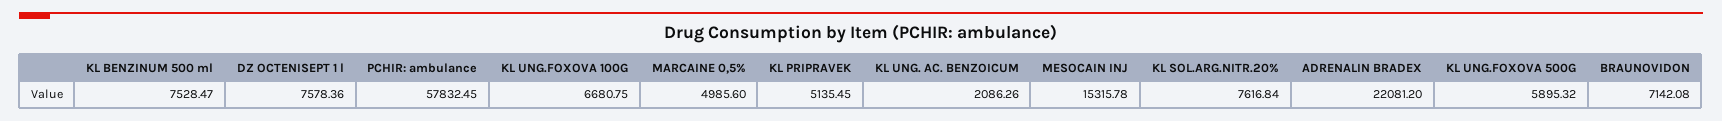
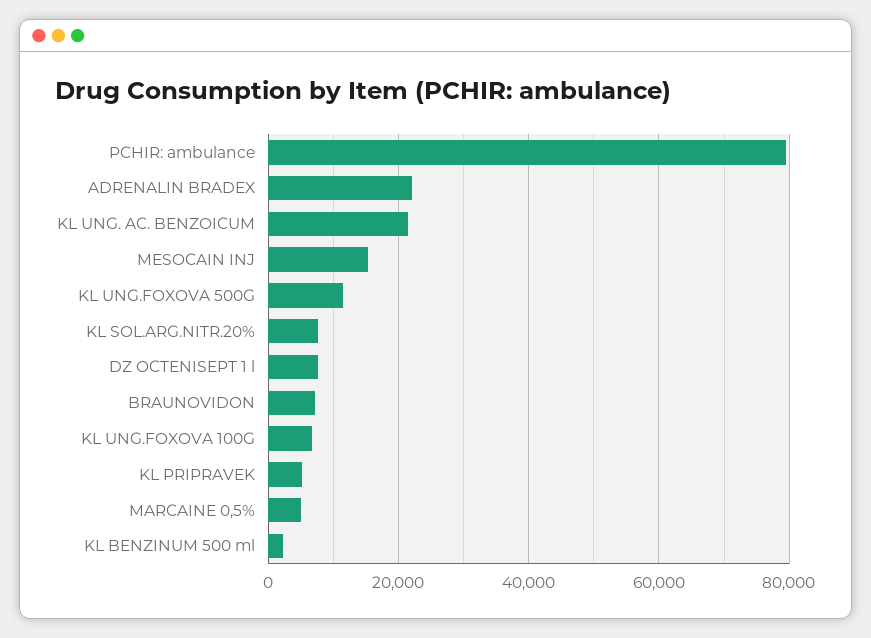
KL BENZINUM 500 ml: 7528.47 -> 2000
PCHIR: ambulance: 57832.45 -> 80000
KL UNG. AC. BENZOICUM: 2086.26 -> 22000
KL UNG.FOXOVA 500G: 5895.32 -> 12000

